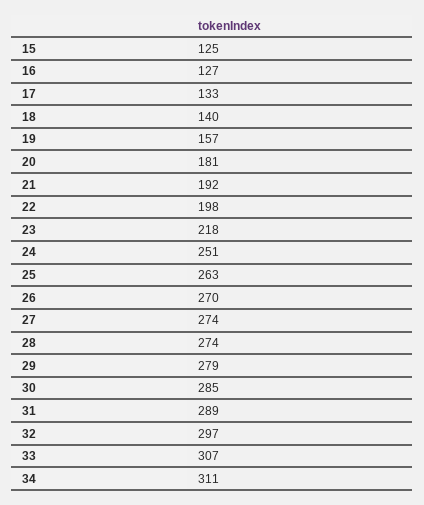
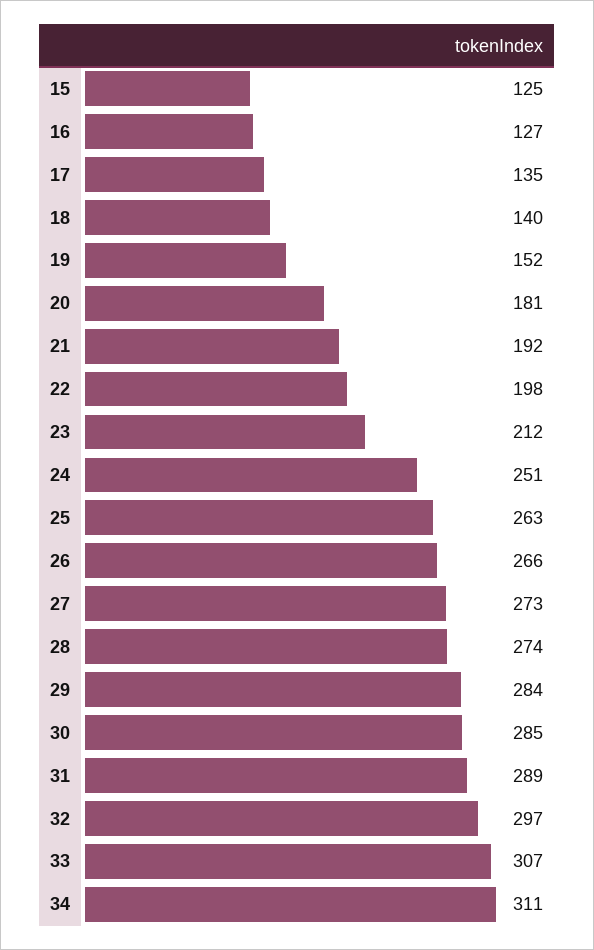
17: 133 -> 135
19: 157 -> 152
23: 218 -> 212
26: 270 -> 266
27: 274 -> 273
29: 279 -> 284

